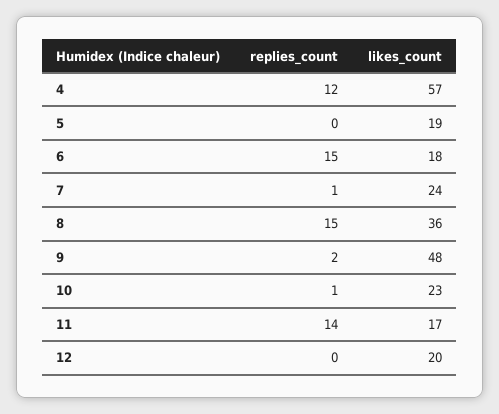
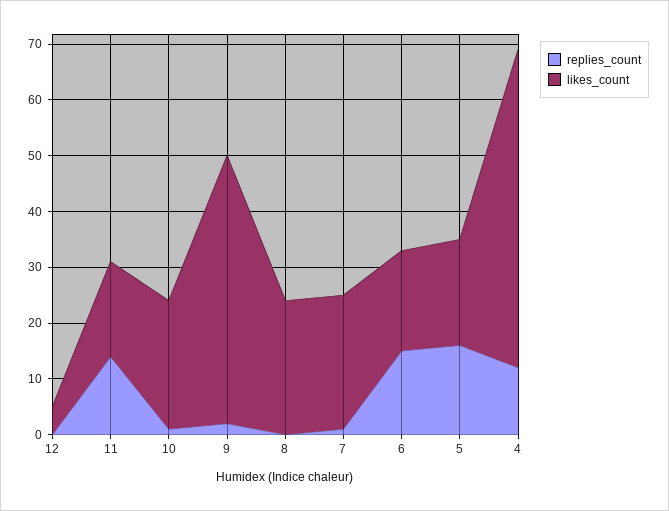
replies_count, 5: 0 -> 15
replies_count, 8: 15 -> 0
likes_count, 8: 36 -> 25
likes_count, 12: 20 -> 5

